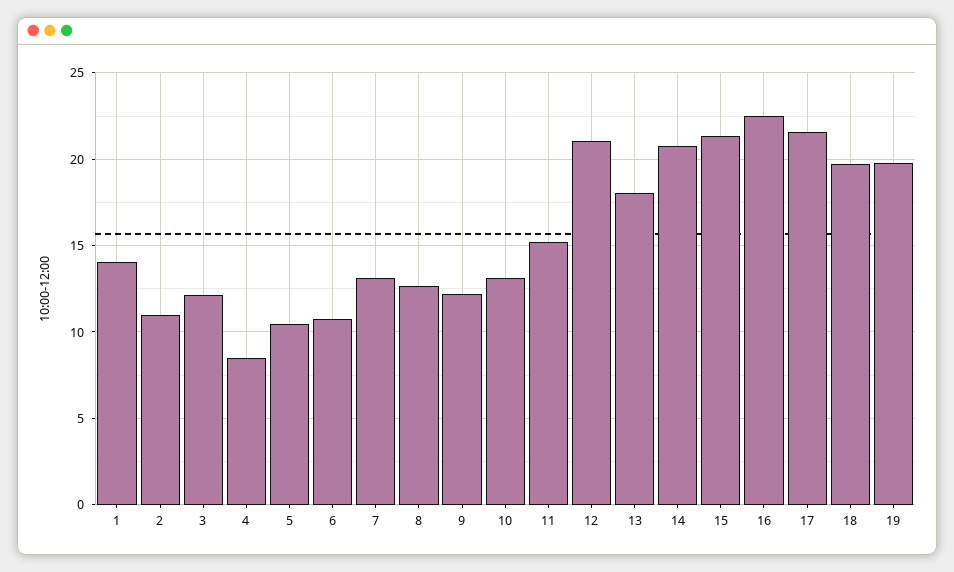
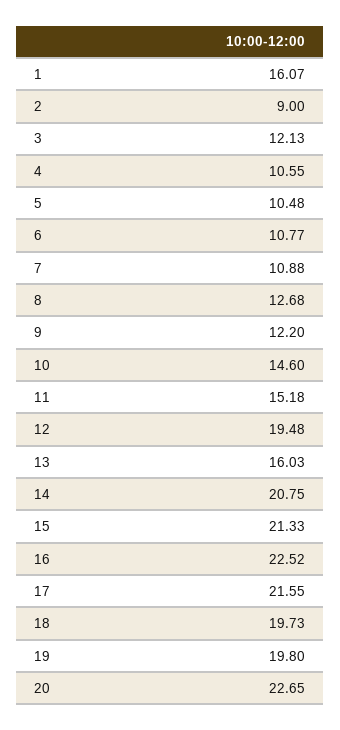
1: 14 -> 16.07
2: 11 -> 9
4: 8.5 -> 10.55
7: 13 -> 10.88
10: 13 -> 14.6
12: 21 -> 19.48
13: 18 -> 16.03
20: none -> 22.65

